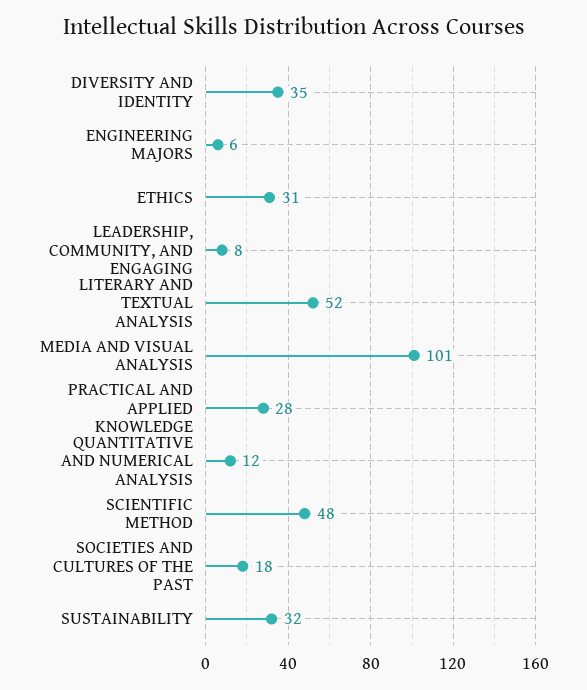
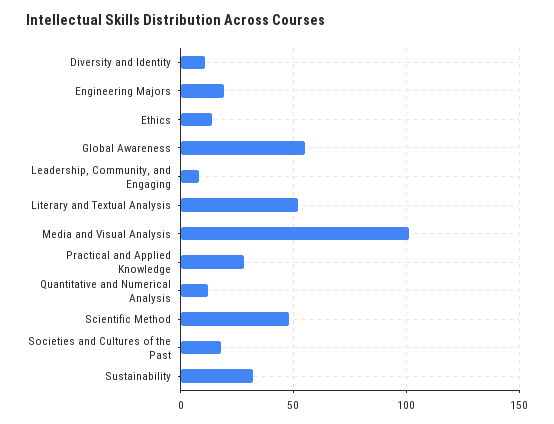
DIVERSITY AND IDENTITY: 35 -> 10
ENGINEERING MAJORS: 6 -> 20
ETHICS: 31 -> 15
Global Awareness: none -> 55

